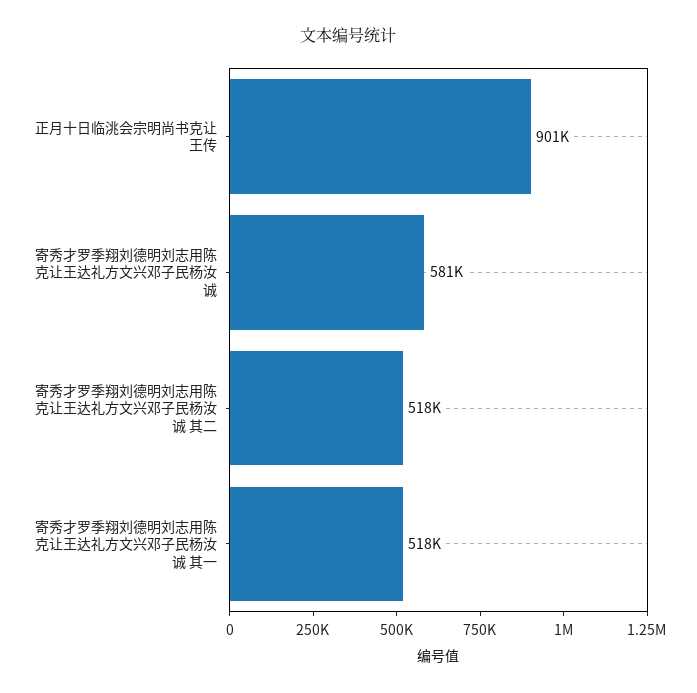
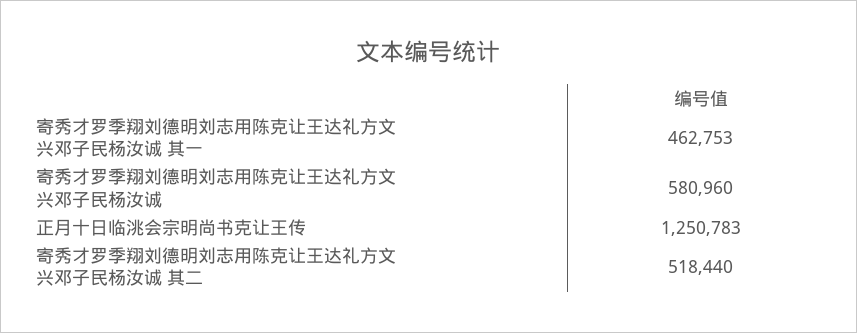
正月十日临洮会宗明尚书克让王传: 901000 -> 1250783
寄秀才罗季翔刘德明刘志用陈克让王达礼方文兴邓子民杨汝诚 其一: 518000 -> 462753

